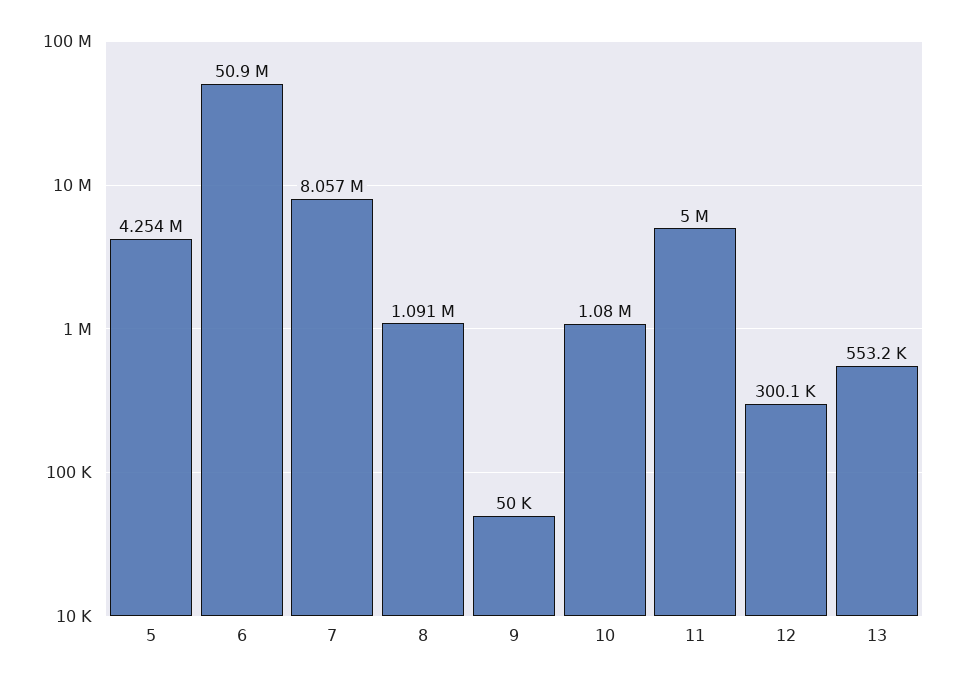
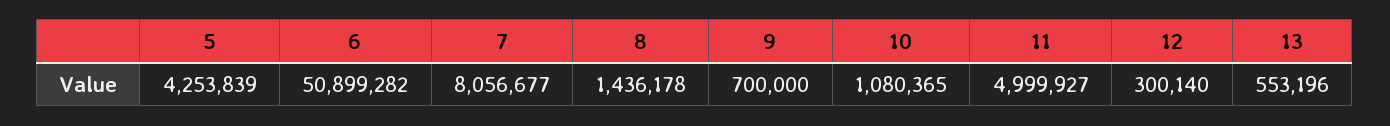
8: 1091000 -> 1436178
9: 50000 -> 700000

